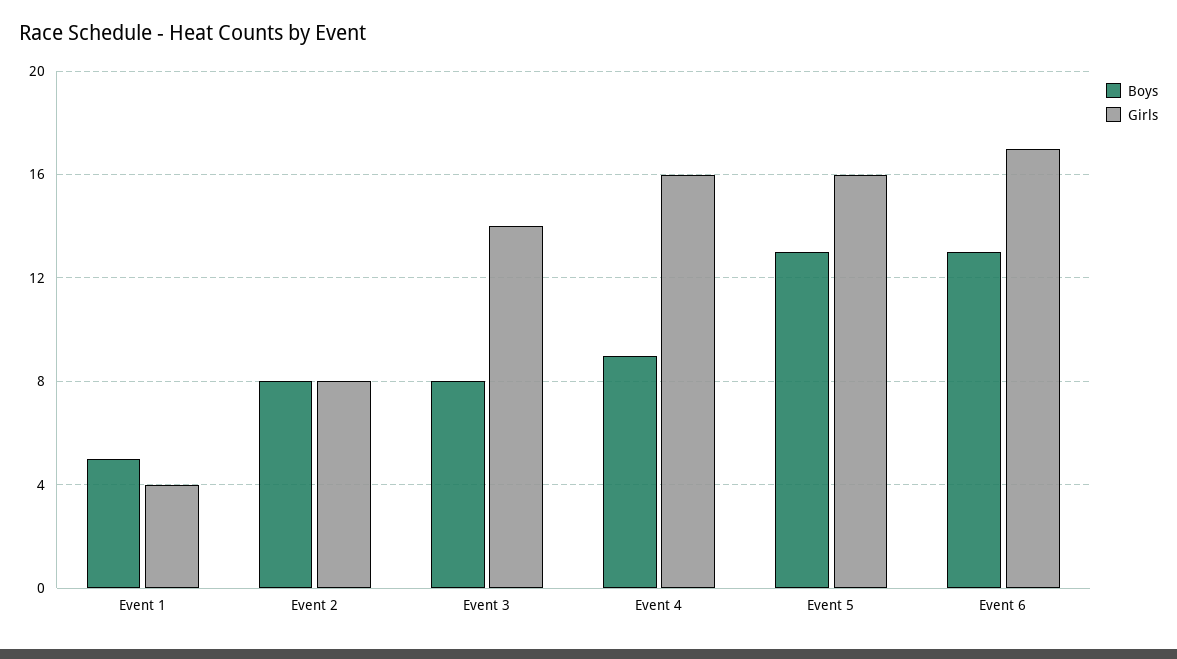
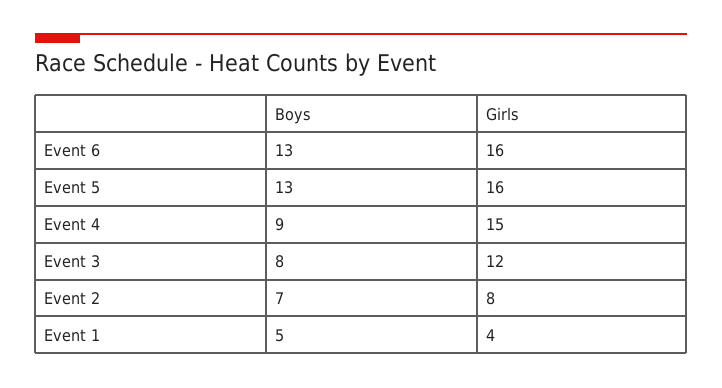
Boys, Event 2: 8 -> 7
Girls, Event 3: 14 -> 12
Girls, Event 4: 16 -> 15
Girls, Event 6: 17 -> 16

